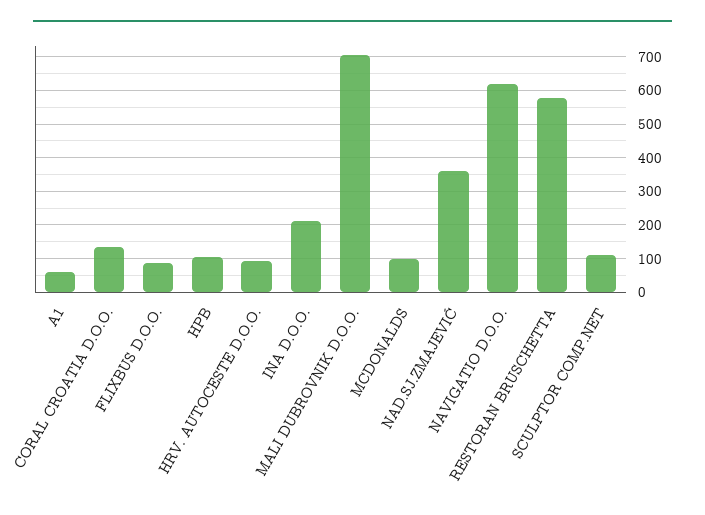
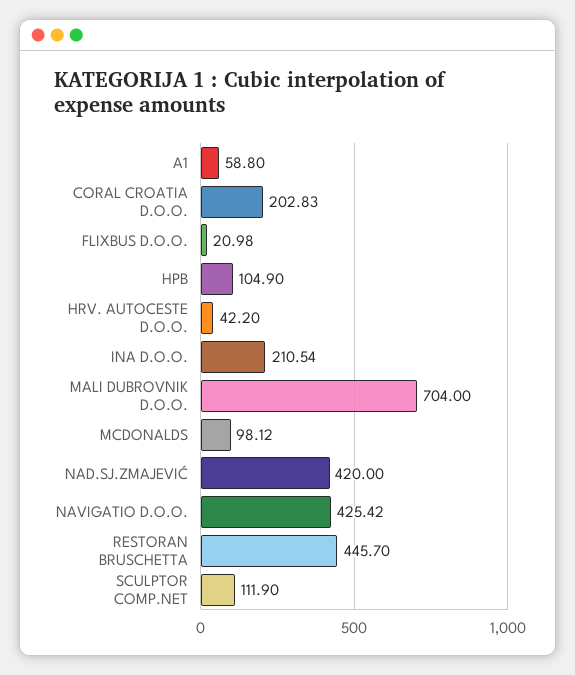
CORAL CROATIA D.O.O.: 140 -> 202.83
FLIXBUS D.O.O.: 80 -> 20.98
HRV. AUTOCESTE D.O.O.: 100 -> 42.2
NAD.SJ.ZMAJEVIĆ: 360 -> 420
NAVIGATIO D.O.O.: 620 -> 425.42
RESTORAN BRUSCHETTA: 580 -> 445.7

